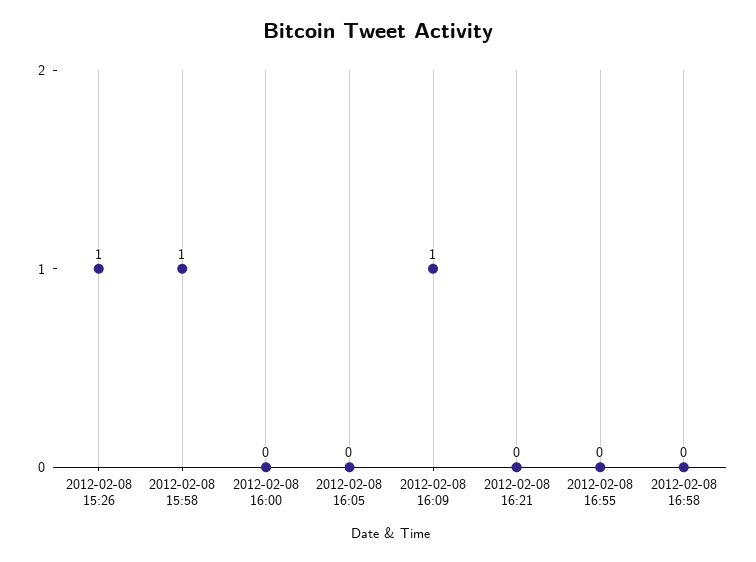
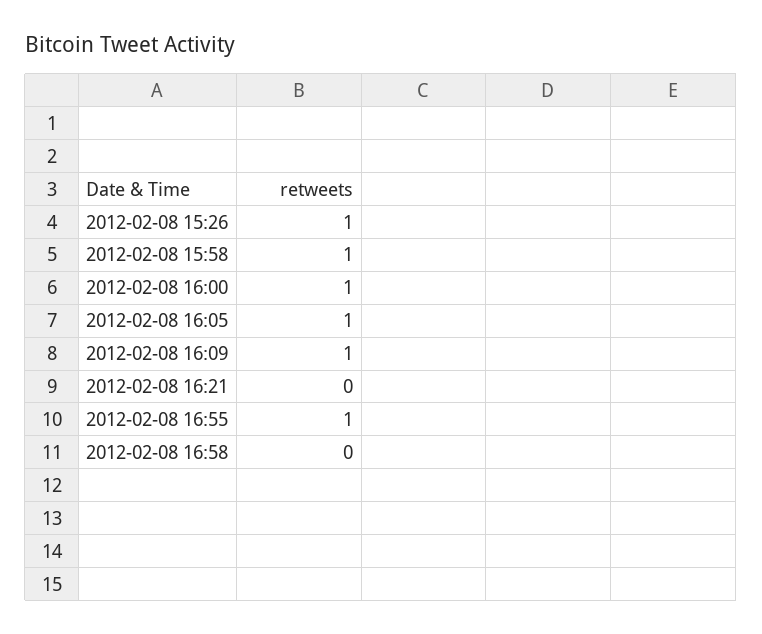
2012-02-08 16:00: 0 -> 1
2012-02-08 16:05: 0 -> 1
2012-02-08 16:55: 0 -> 1

